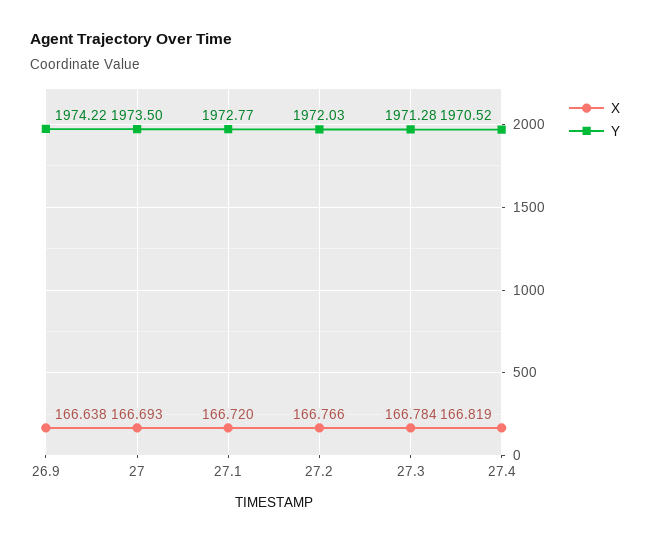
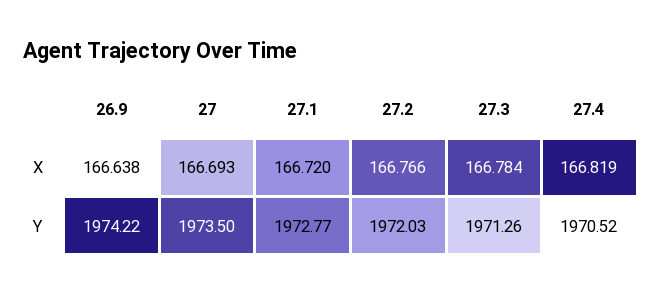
Y, 27.3: 1971.28 -> 1971.26

